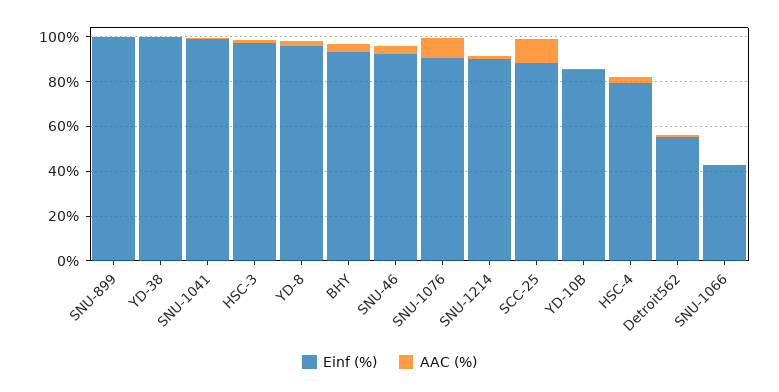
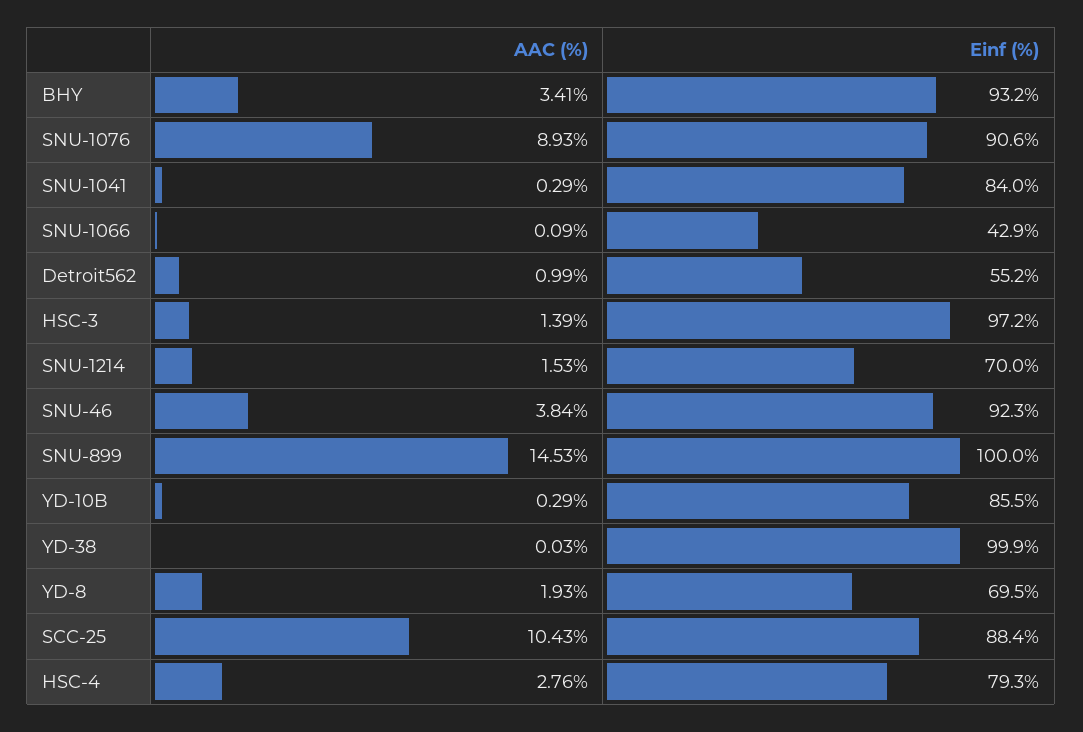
AAC (%), SNU-899: 0 -> 14.53
Einf (%), SNU-1041: 100 -> 84
Einf (%), YD-8: 95 -> 69.5
Einf (%), SNU-1214: 90 -> 70

